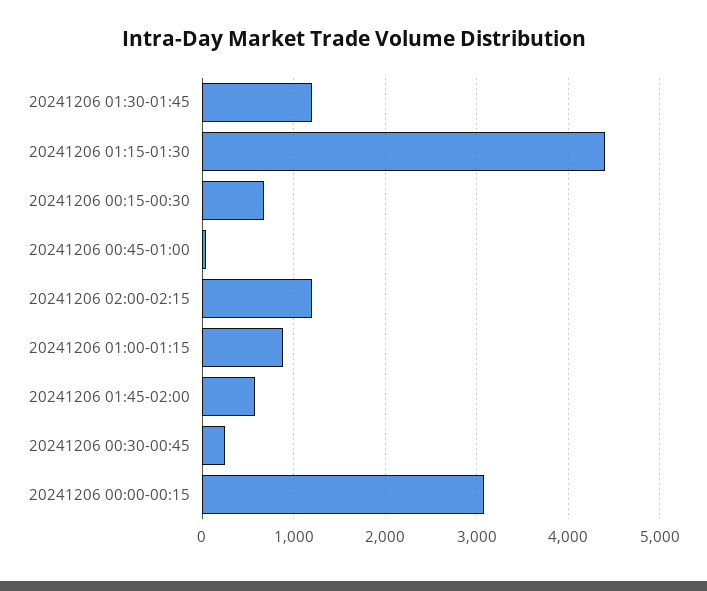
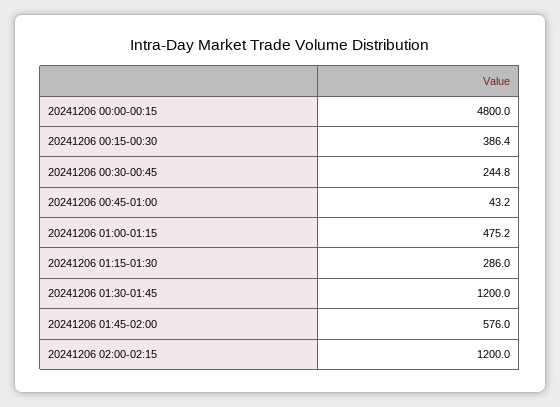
20241206 01:15-01:30: 4400 -> 286
20241206 00:15-00:30: 700 -> 386.4
20241206 01:00-01:15: 900 -> 475.2
20241206 00:00-00:15: 3100 -> 4800

